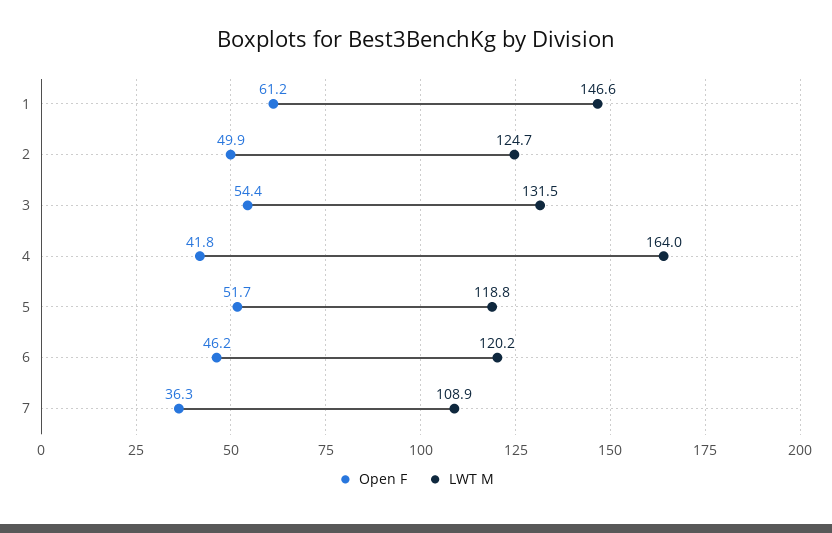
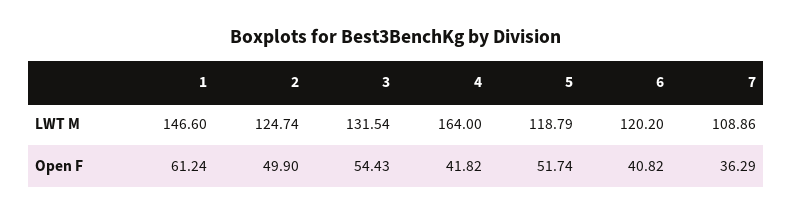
Open F, 6: 46.2 -> 40.82

